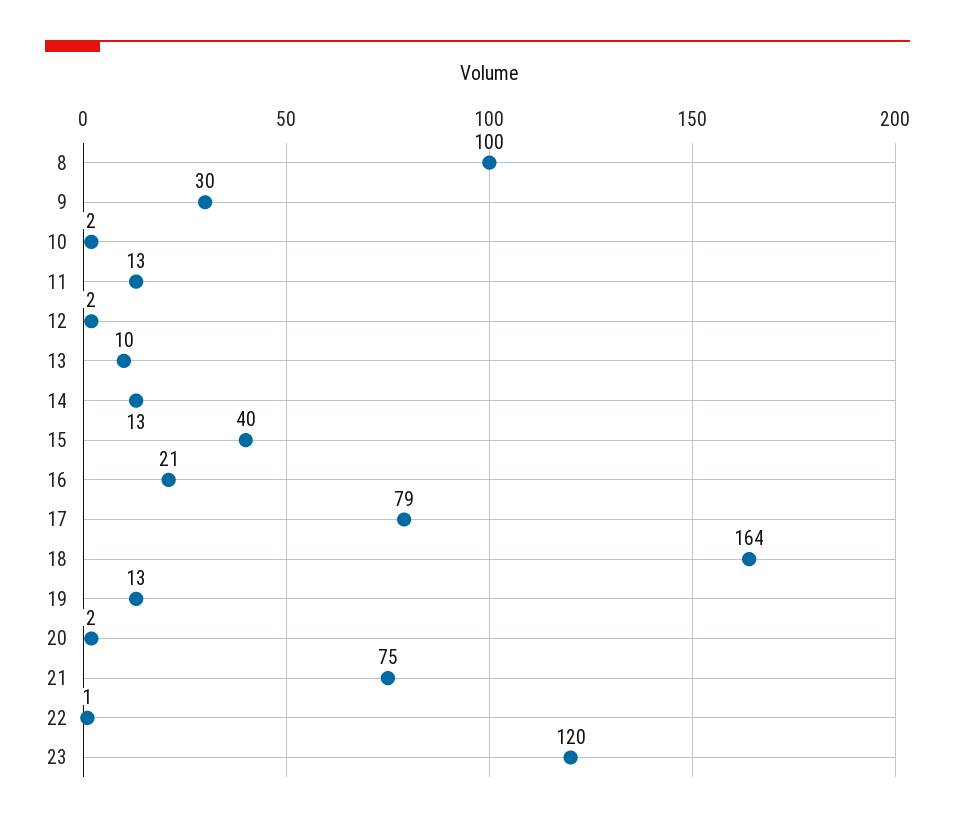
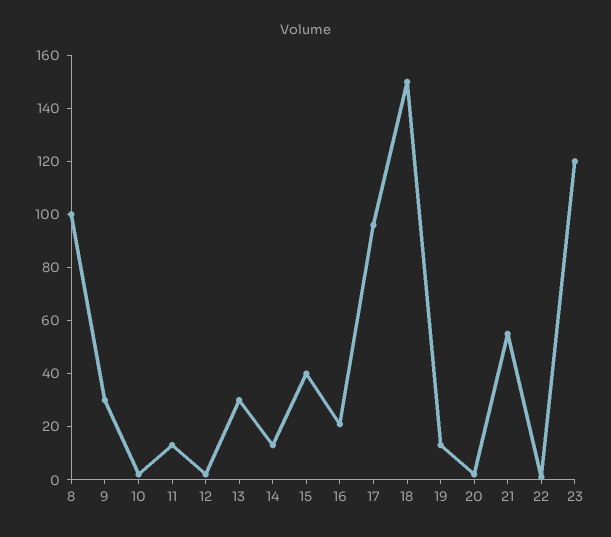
13: 10 -> 30
17: 79 -> 95
18: 164 -> 150
21: 75 -> 55

